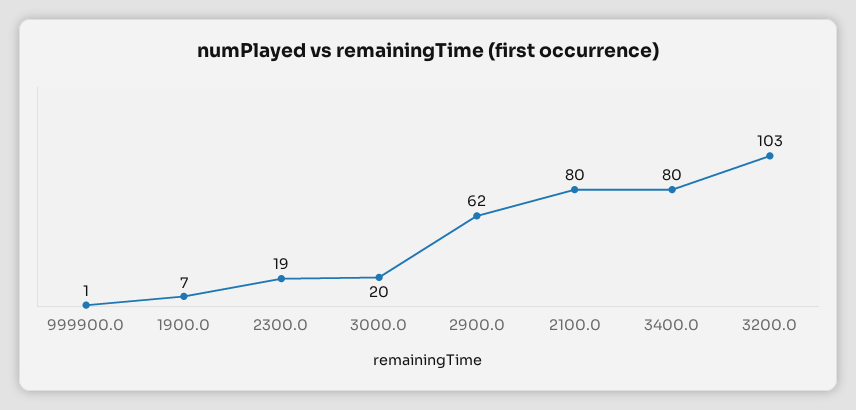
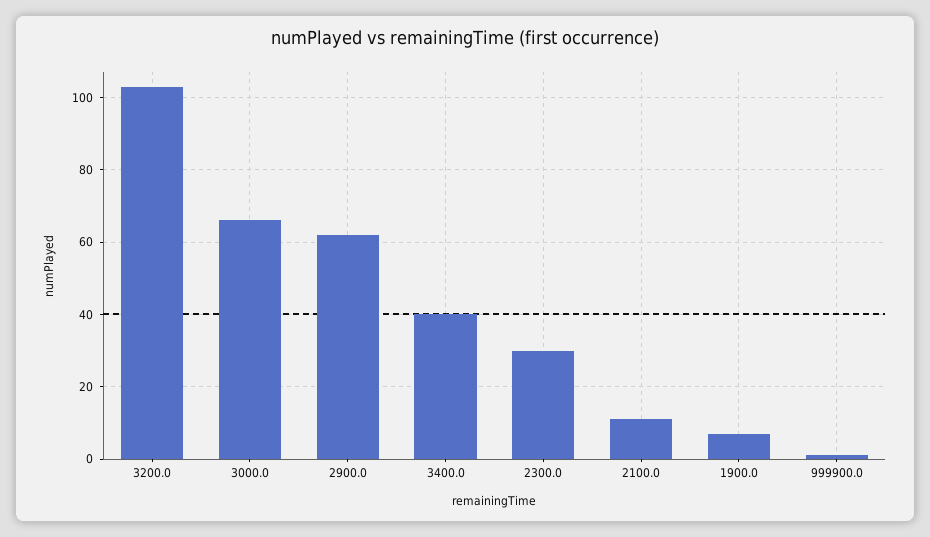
2300.0: 19 -> 30
3000.0: 20 -> 65
2100.0: 80 -> 10
3400.0: 80 -> 40

